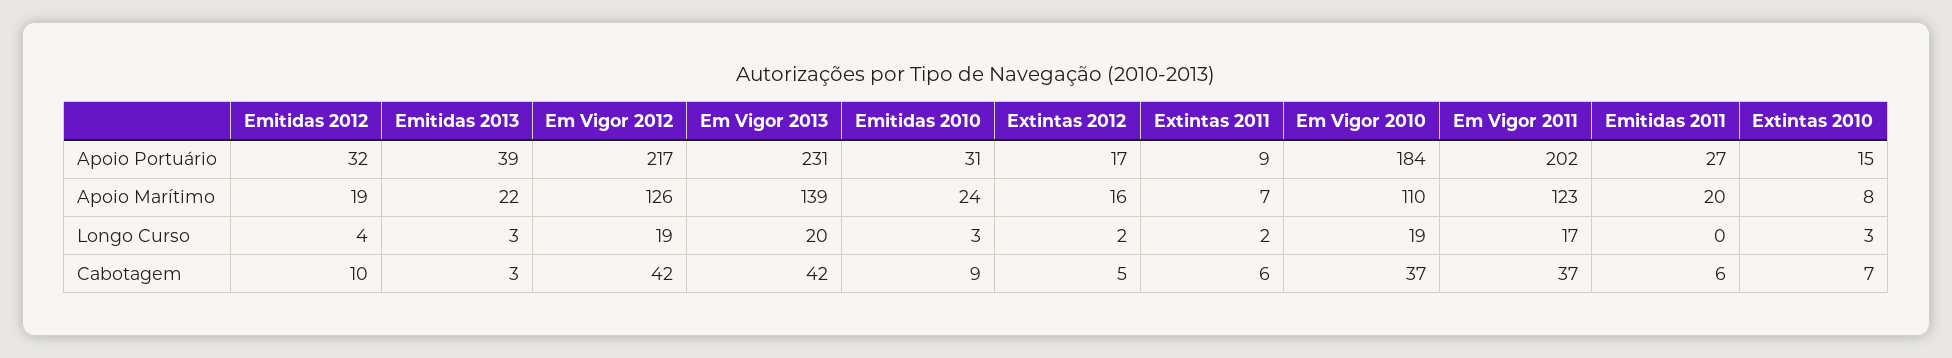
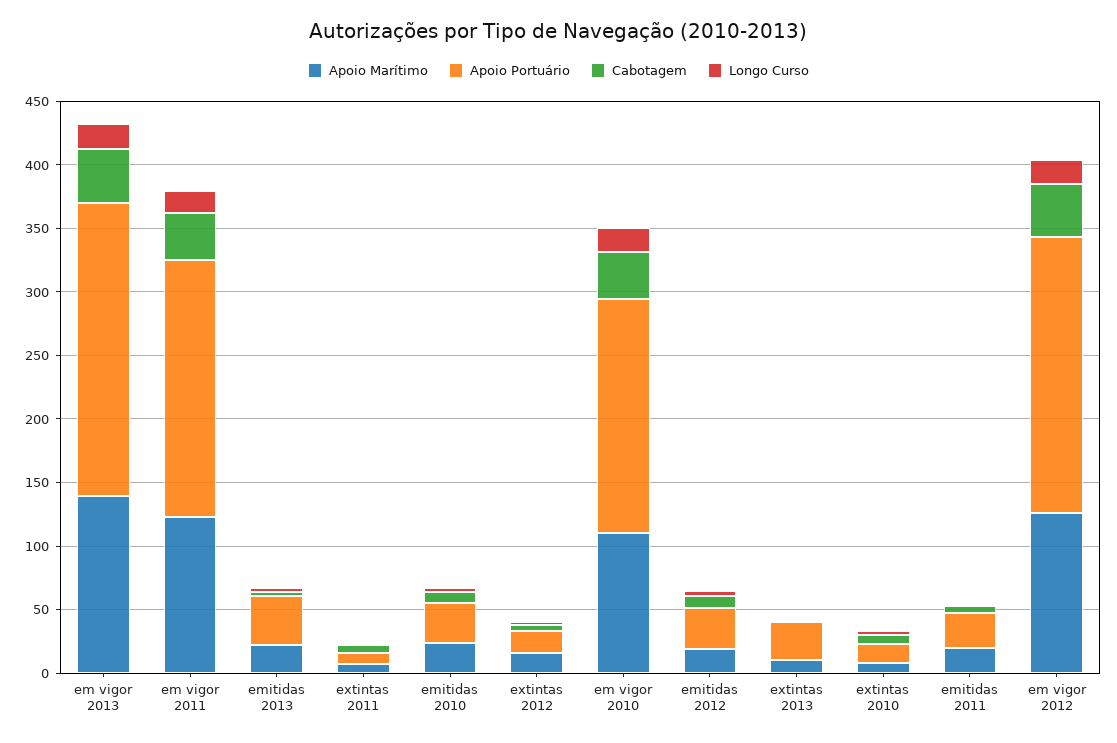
Apoio Marítimo, extintas 2013: none -> 10
Apoio Portuário, extintas 2013: none -> 30
Cabotagem, extintas 2013: none -> 0
Longo Curso, extintas 2013: none -> 0

